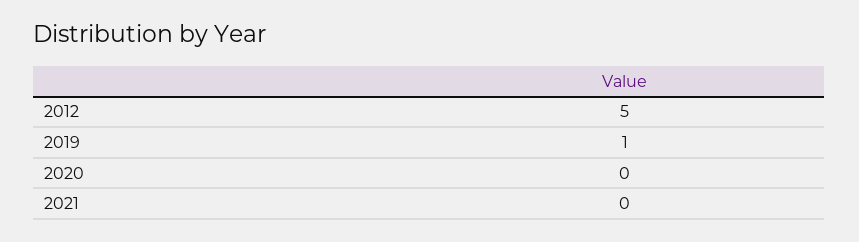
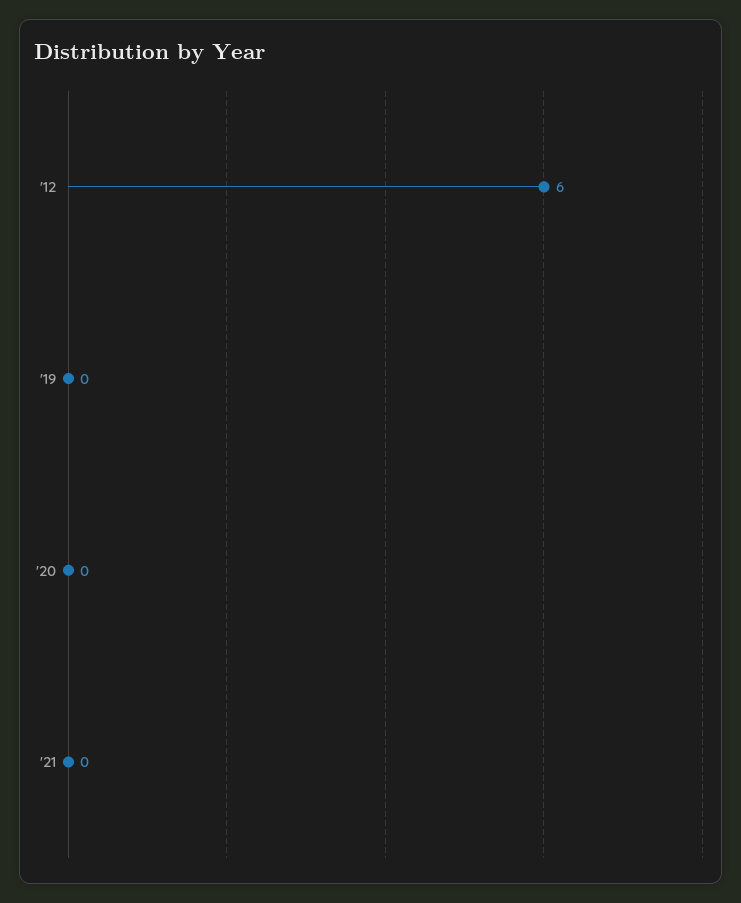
2012: 5 -> 6
2019: 1 -> 0

